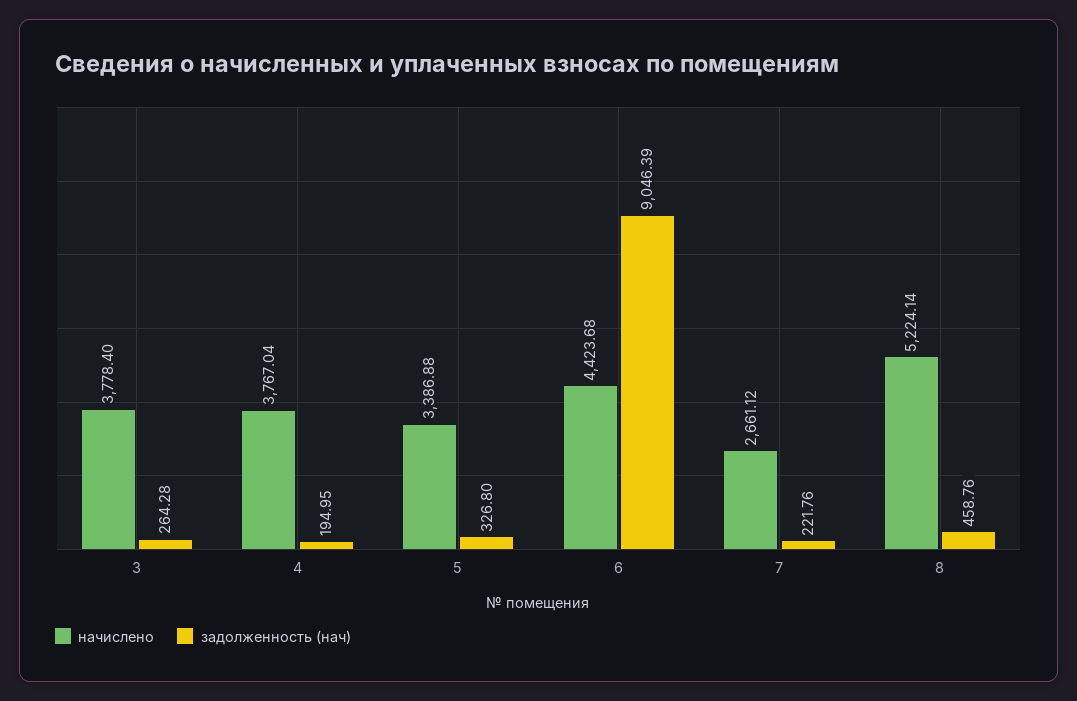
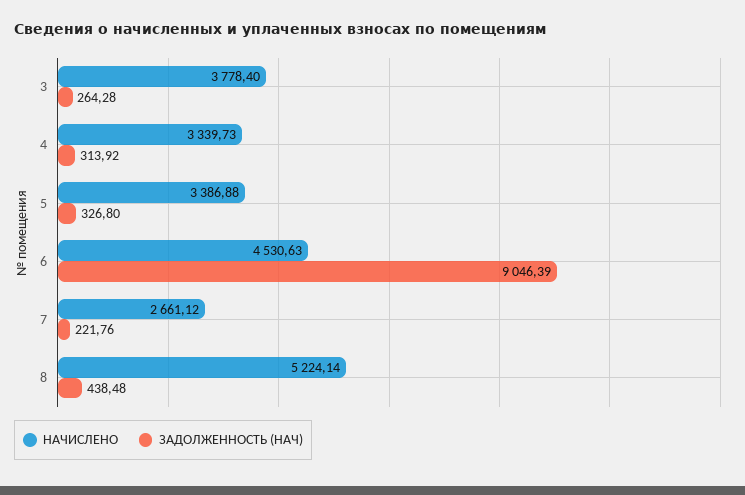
начислено, 4: 3767.04 -> 3339.73
задолженность (нач), 4: 194.95 -> 313.92
начислено, 6: 4423.68 -> 4530.63
задолженность (нач), 8: 458.76 -> 438.48

